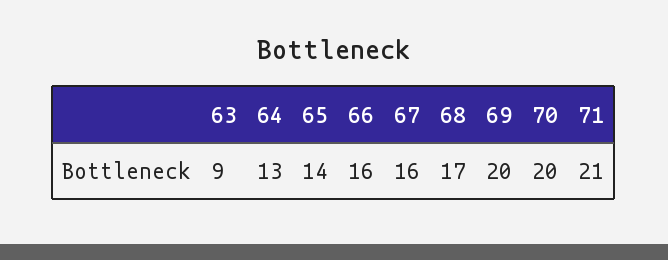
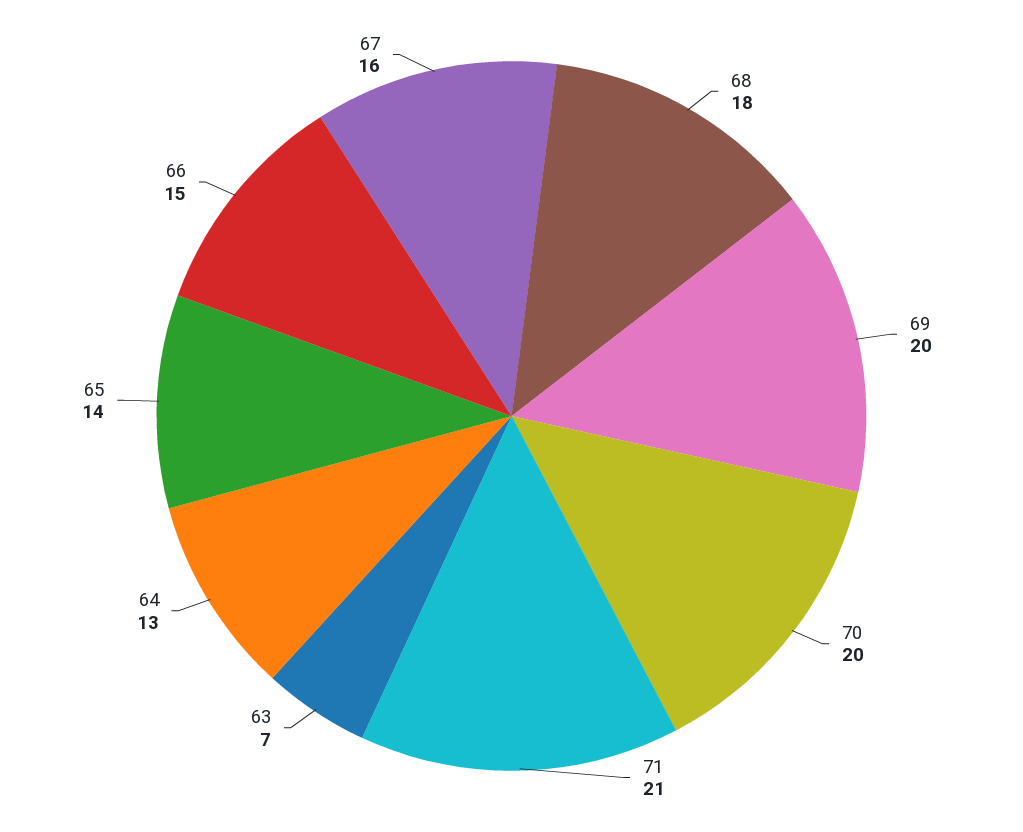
63: 9 -> 7
66: 16 -> 15
68: 17 -> 18

